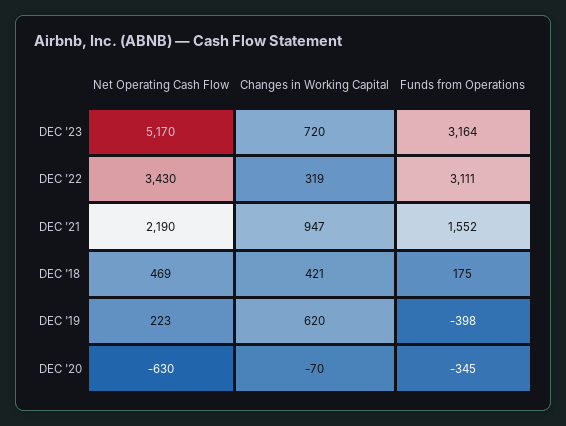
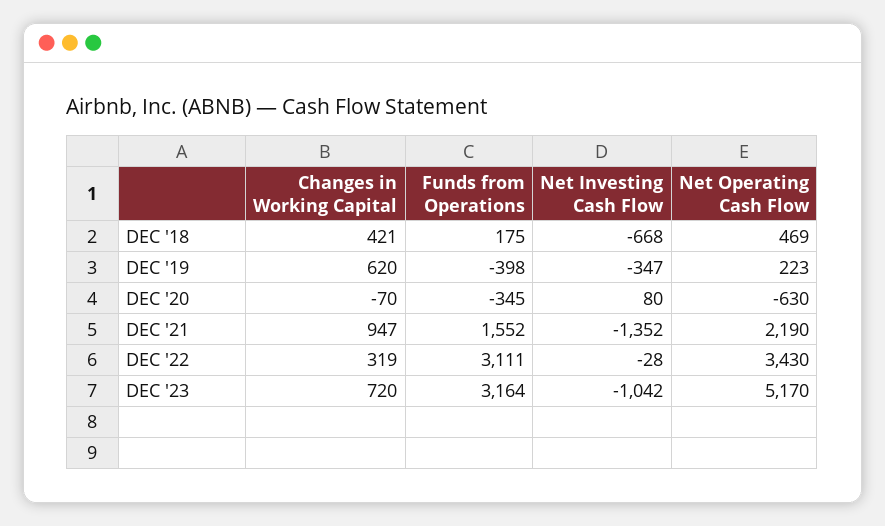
Net Investing Cash Flow, DEC '18: none -> -668
Net Investing Cash Flow, DEC '19: none -> -347
Net Investing Cash Flow, DEC '20: none -> 80
Net Investing Cash Flow, DEC '21: none -> -1352
Net Investing Cash Flow, DEC '22: none -> -28
Net Investing Cash Flow, DEC '23: none -> -1042

